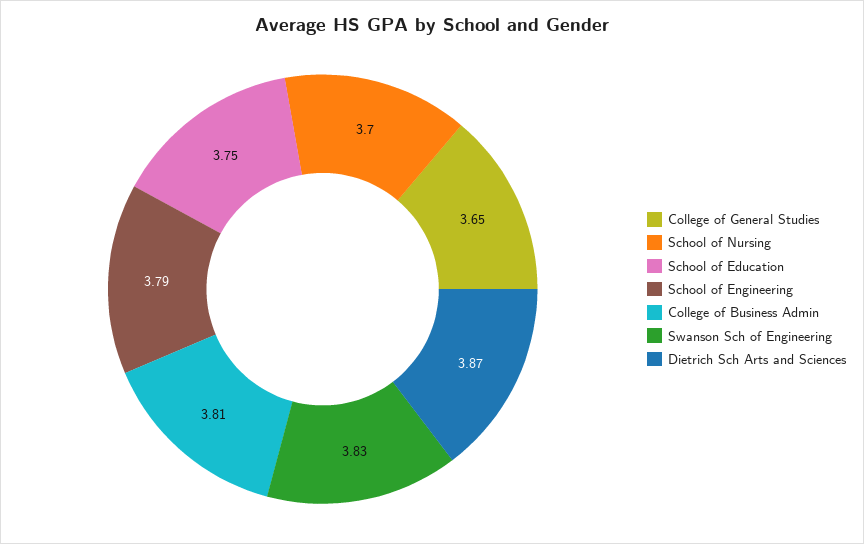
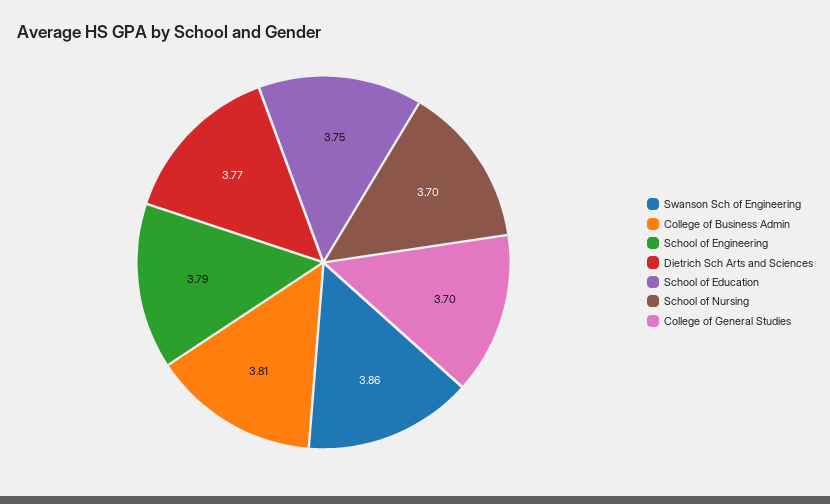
College of General Studies: 3.65 -> 3.7
Swanson Sch of Engineering: 3.83 -> 3.86
Dietrich Sch Arts and Sciences: 3.87 -> 3.77

